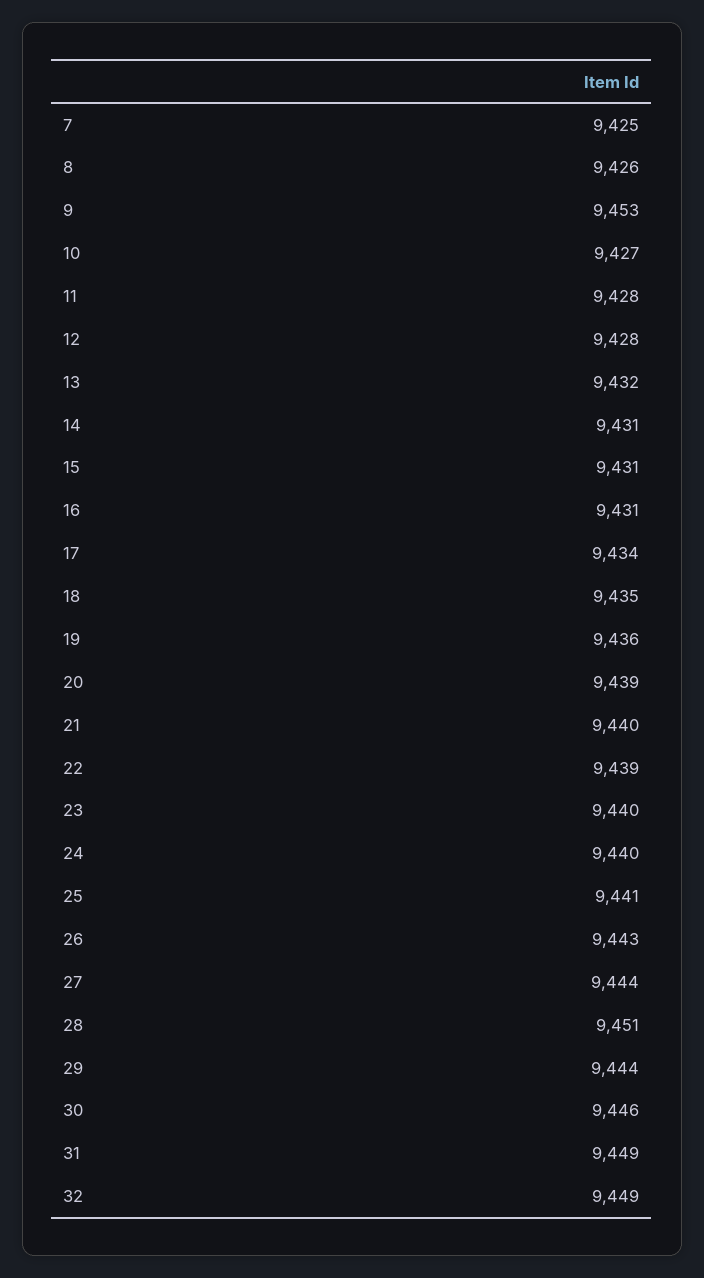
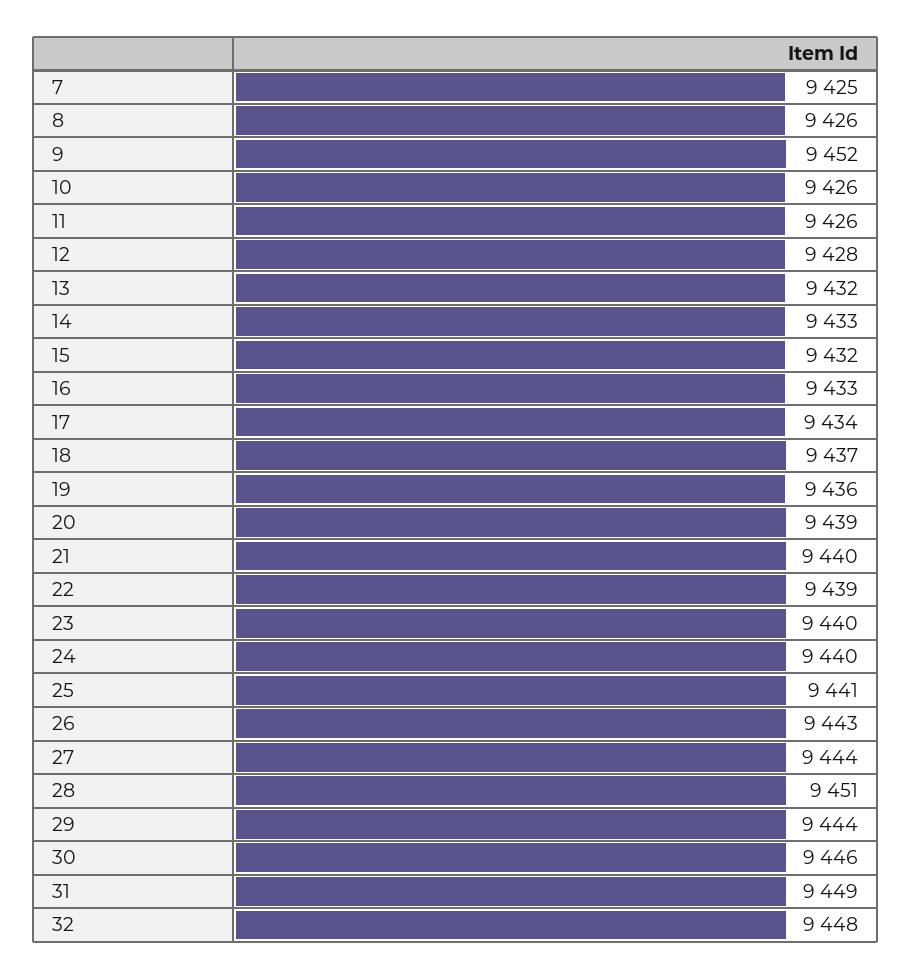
9: 9453 -> 9452
10: 9427 -> 9426
11: 9428 -> 9426
14: 9431 -> 9433
15: 9431 -> 9432
16: 9431 -> 9433
18: 9435 -> 9437
32: 9449 -> 9448

